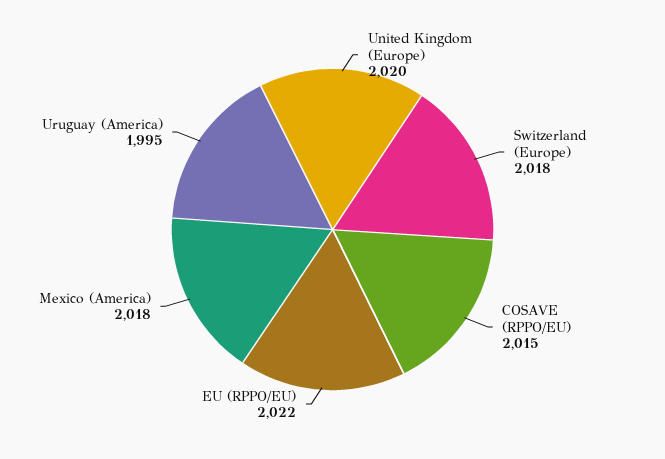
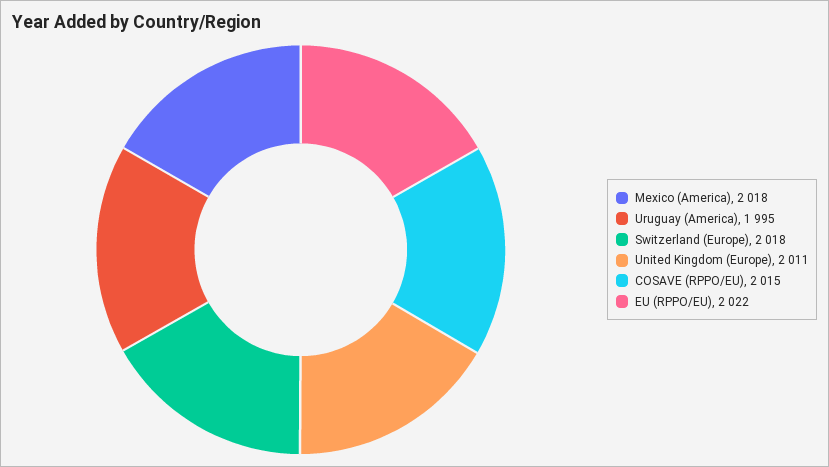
United Kingdom (Europe): 2020 -> 2011

